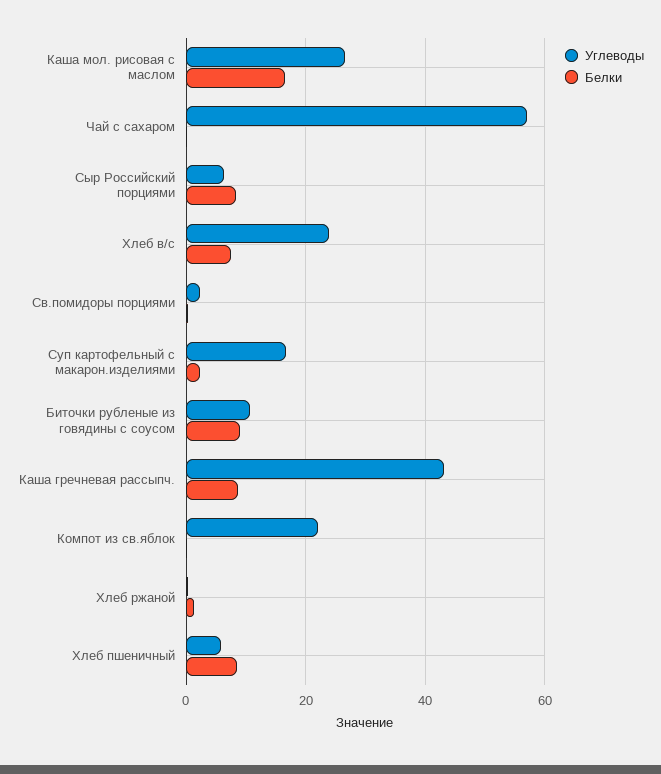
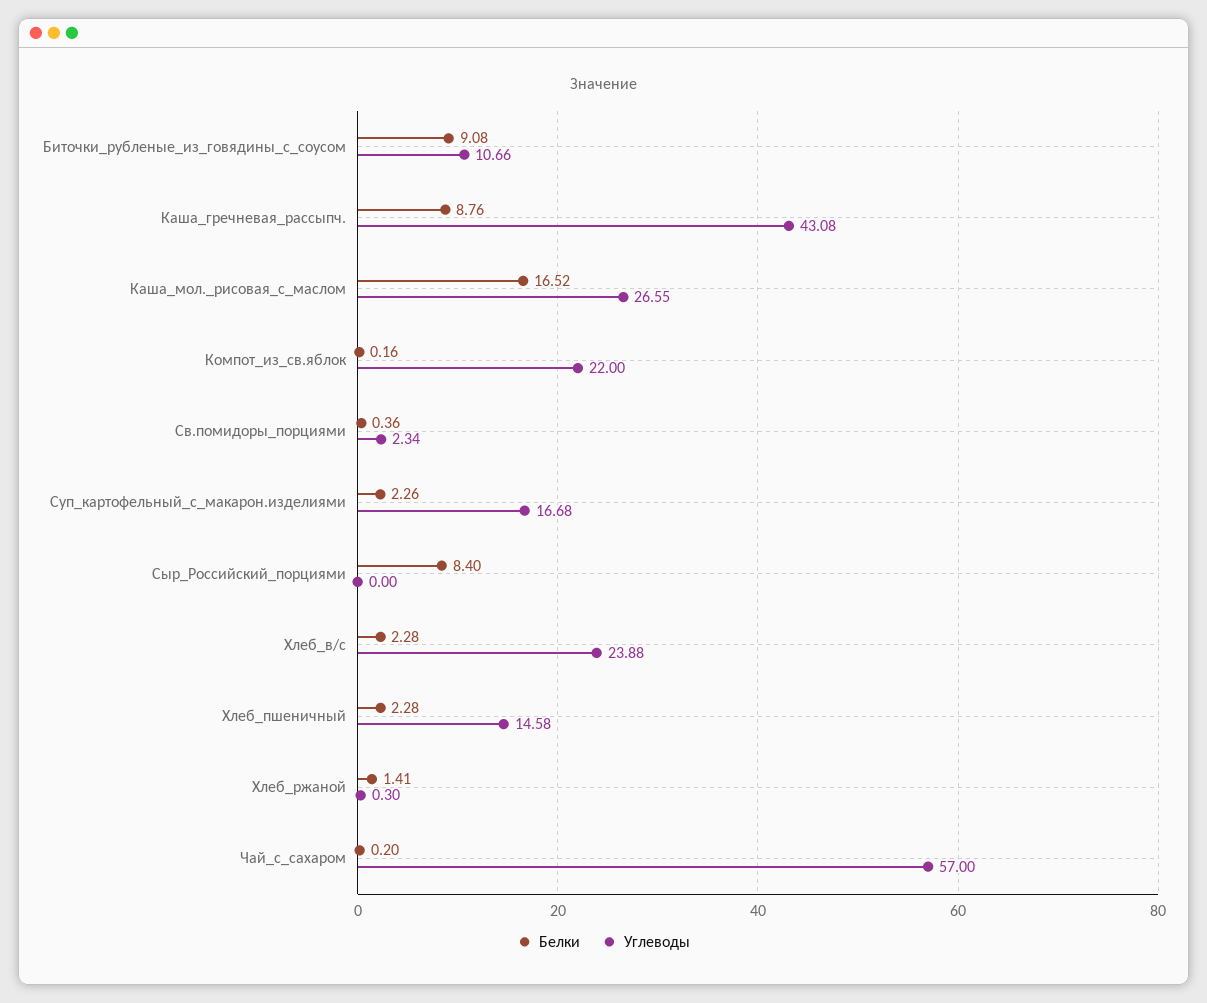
Углеводы, Сыр Российский порциями: 6 -> 0
Белки, Хлеб в/с: 8 -> 2.28
Углеводы, Хлеб пшеничный: 6 -> 14.58
Белки, Хлеб пшеничный: 8 -> 2.28

